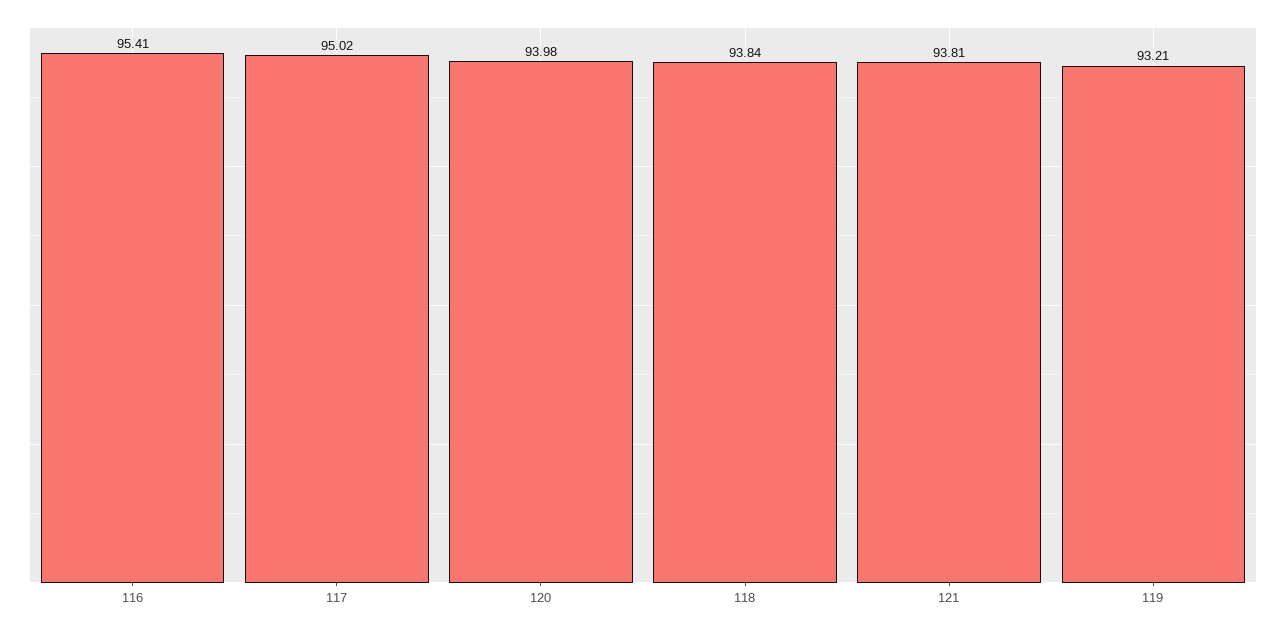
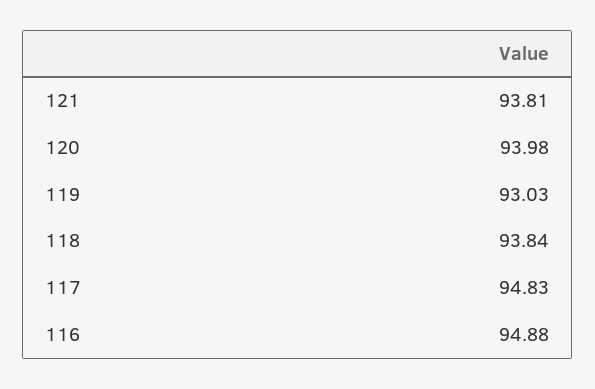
116: 95.41 -> 94.88
117: 95.02 -> 94.83
119: 93.21 -> 93.03

